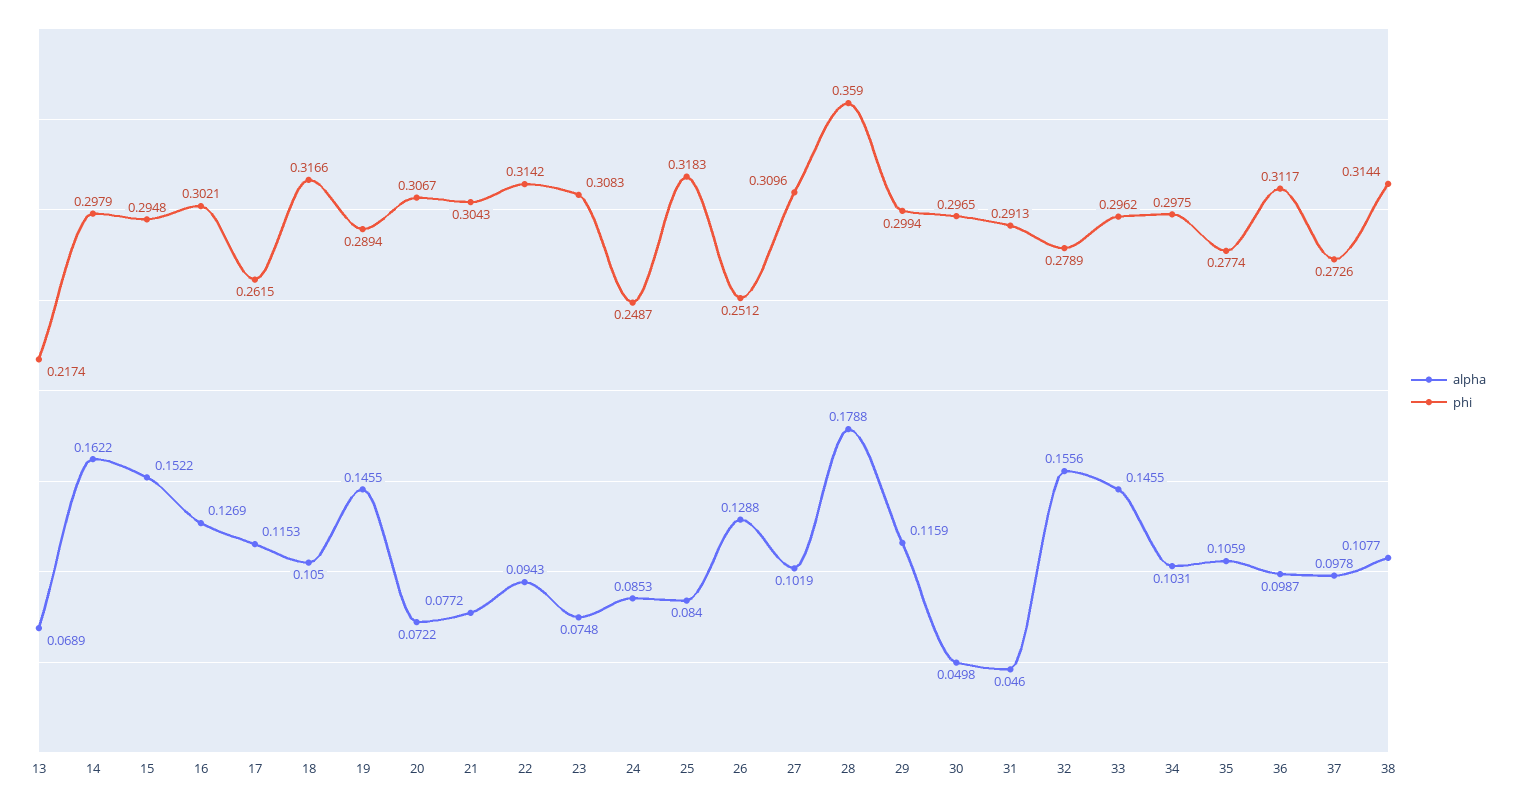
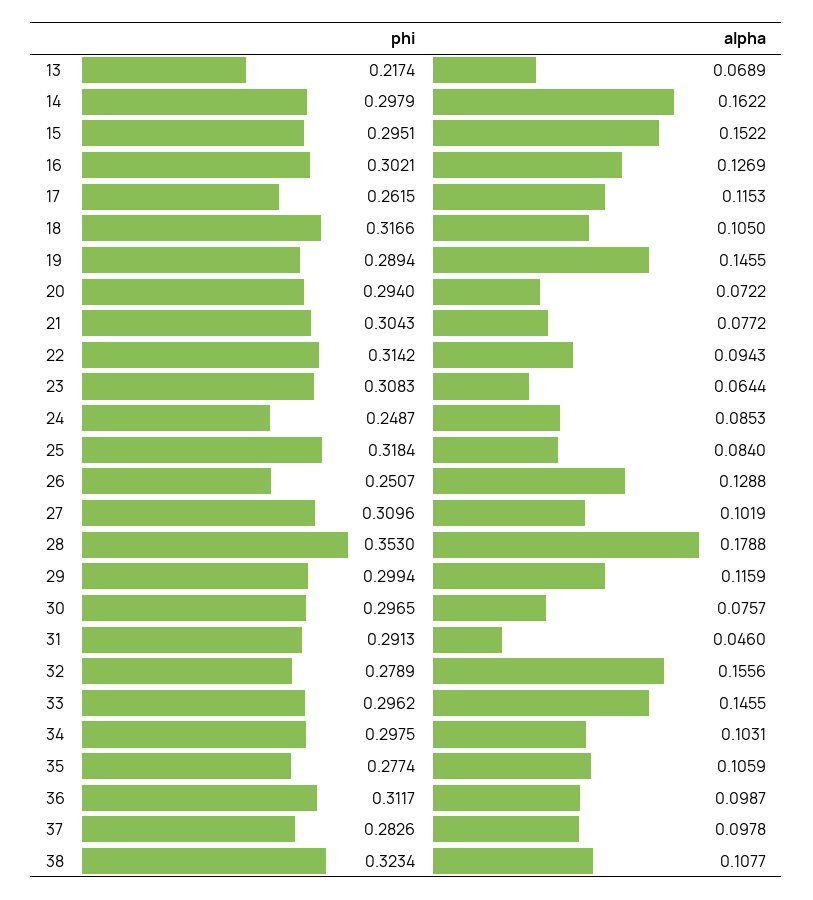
phi, 15: 0.2948 -> 0.2951
phi, 20: 0.3067 -> 0.294
alpha, 23: 0.0748 -> 0.0644
phi, 25: 0.3183 -> 0.3184
phi, 26: 0.2512 -> 0.2507
phi, 28: 0.359 -> 0.353
alpha, 30: 0.0498 -> 0.0757
phi, 37: 0.2726 -> 0.2826
phi, 38: 0.3144 -> 0.3234

